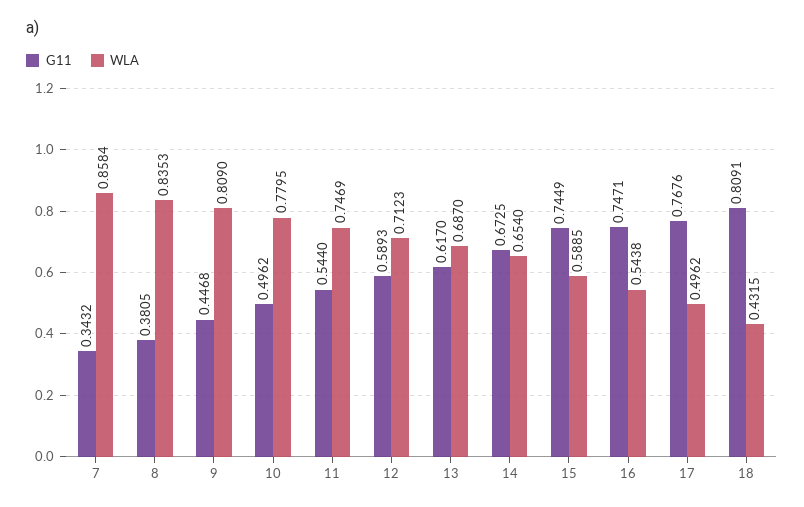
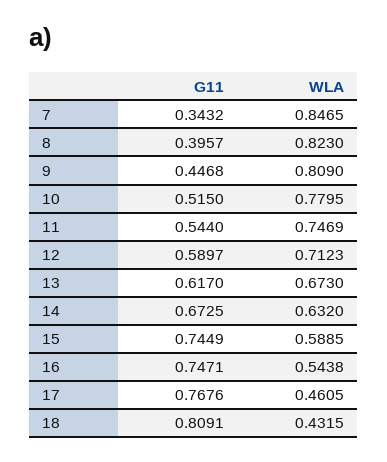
WLA, 7: 0.8584 -> 0.8465
G11, 8: 0.3805 -> 0.3957
WLA, 8: 0.8353 -> 0.823
G11, 10: 0.4962 -> 0.515
G11, 12: 0.5893 -> 0.5897
WLA, 13: 0.687 -> 0.673
WLA, 14: 0.654 -> 0.632
WLA, 17: 0.4962 -> 0.4605

